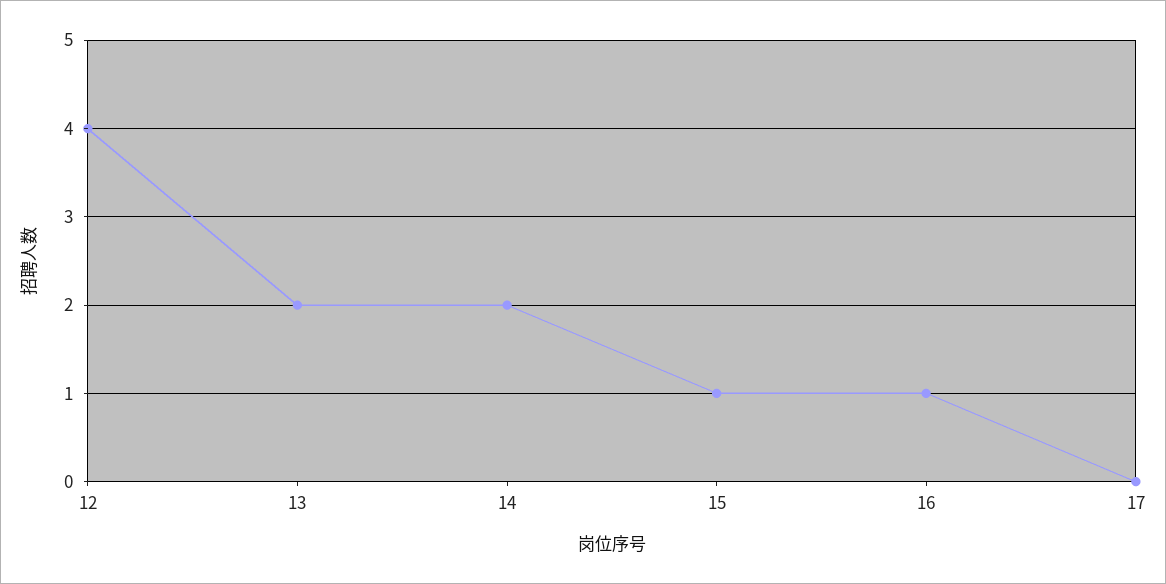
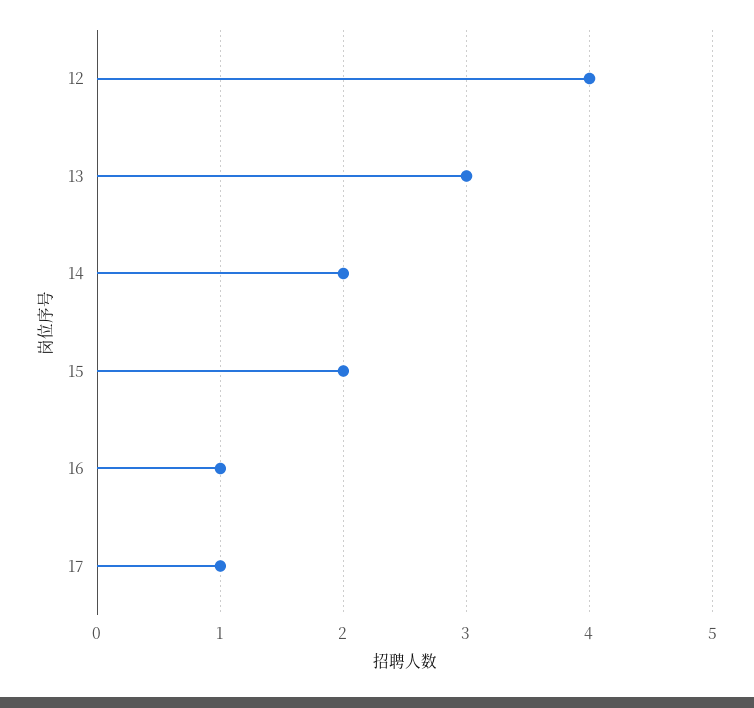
13: 2 -> 3
15: 1 -> 2
17: 0 -> 1

